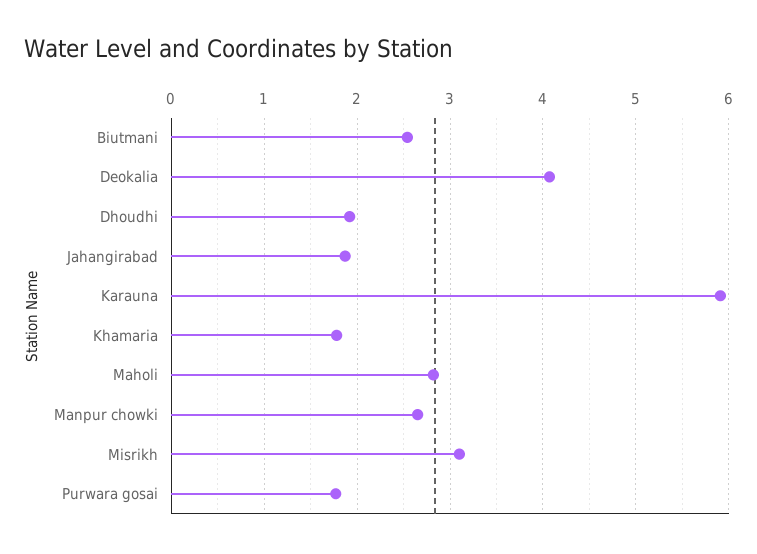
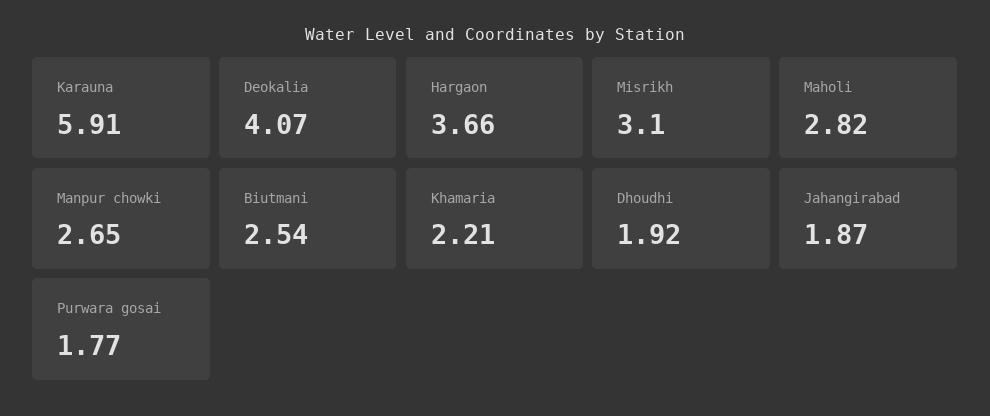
Khamaria: 1.8 -> 2.21
Hargaon: none -> 3.66

